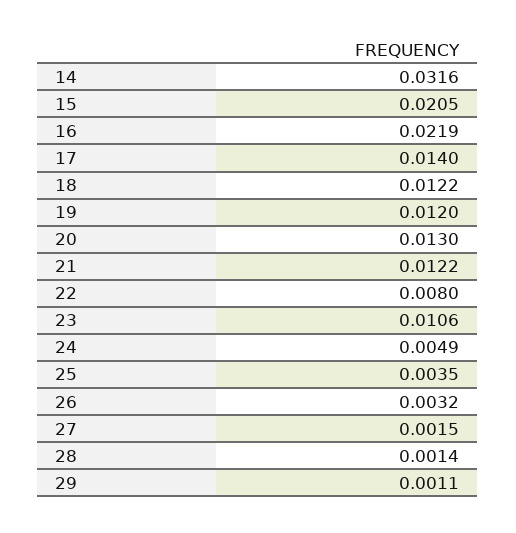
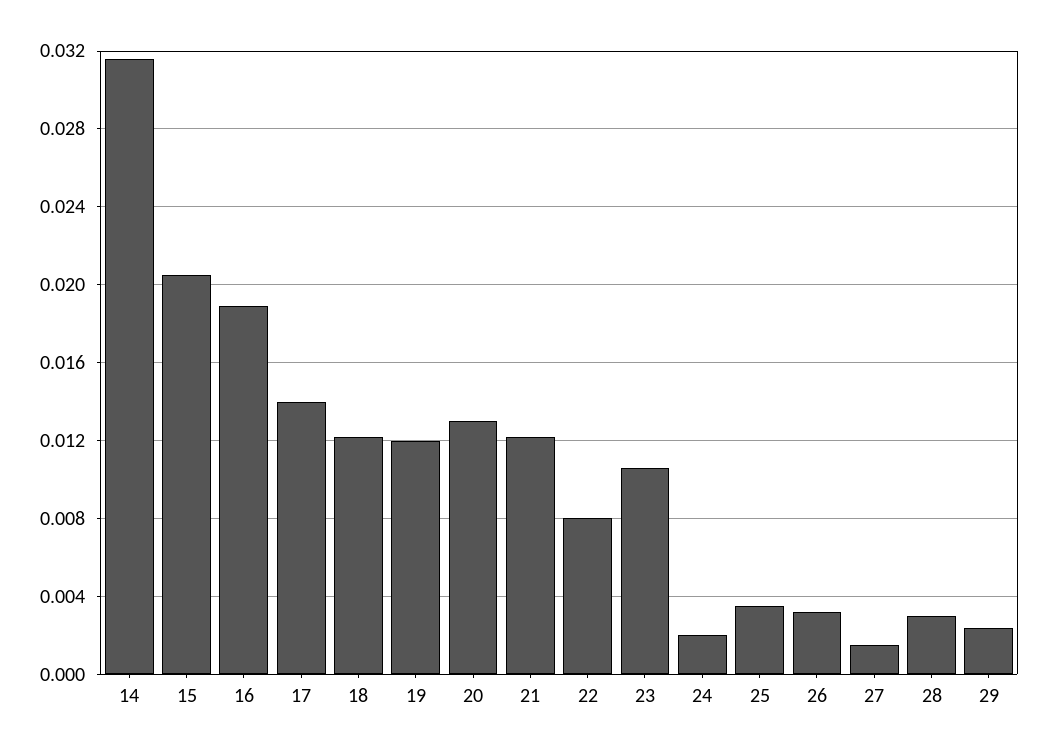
16: 0.0219 -> 0.019
24: 0.0049 -> 0.002
28: 0.0014 -> 0.003
29: 0.0011 -> 0.0025

